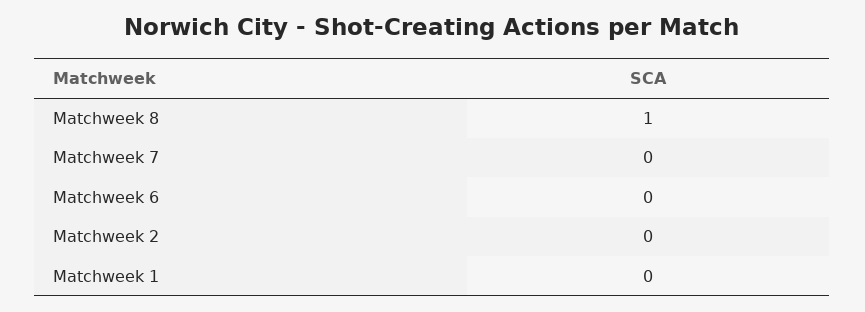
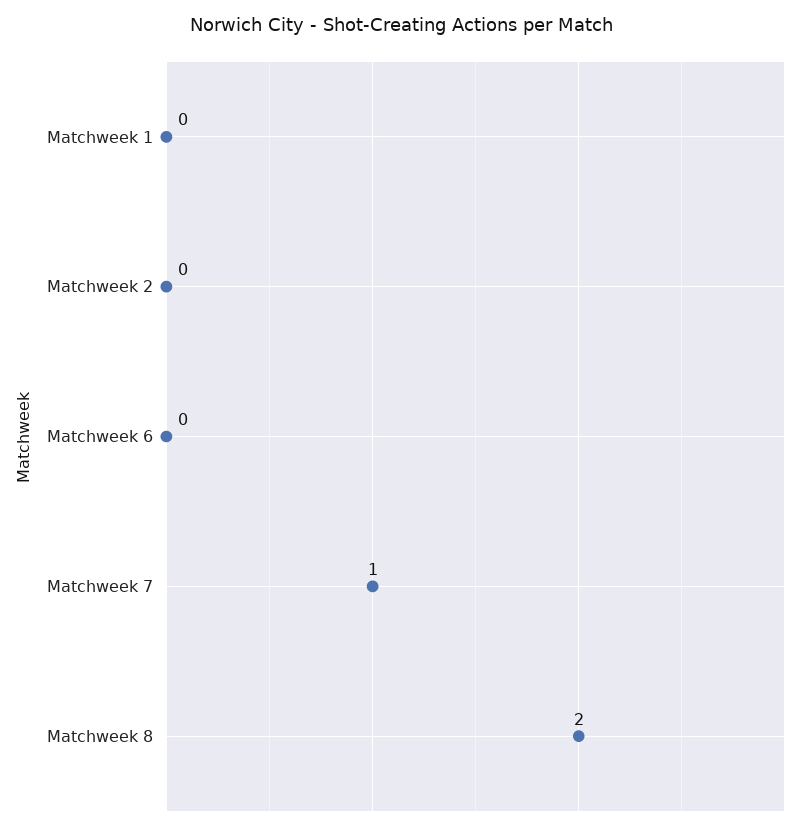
Matchweek 8: 1 -> 2
Matchweek 7: 0 -> 1

